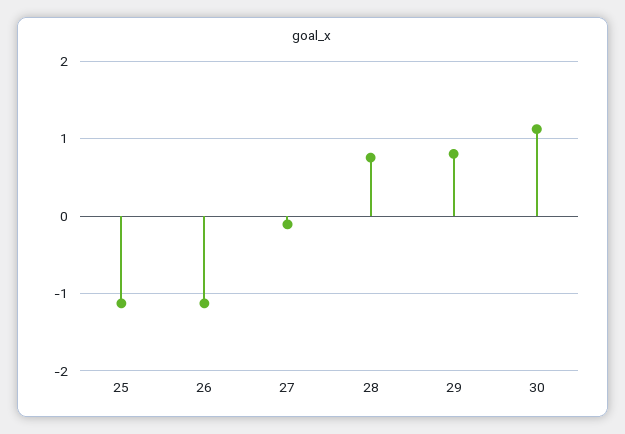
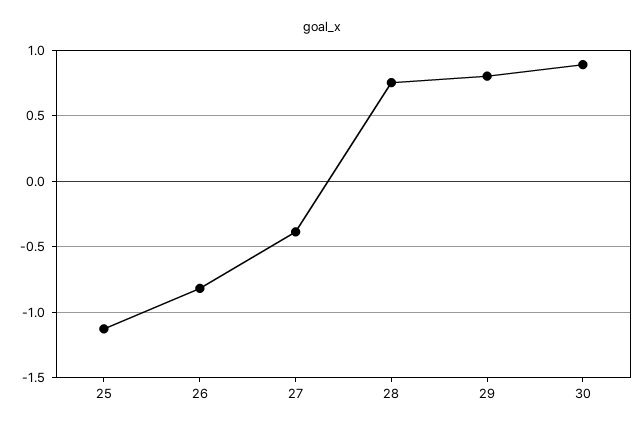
26: -1.1 -> -0.8
27: -0.1 -> -0.4
30: 1.1 -> 0.9

